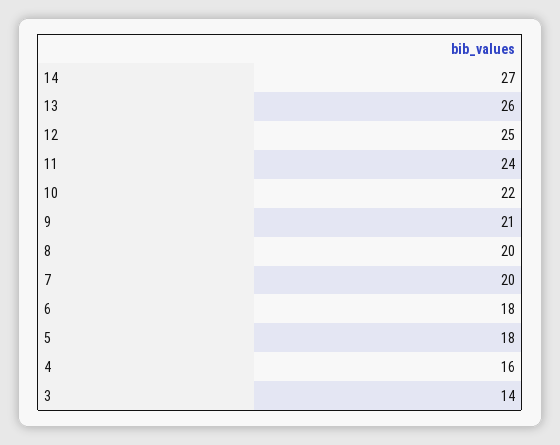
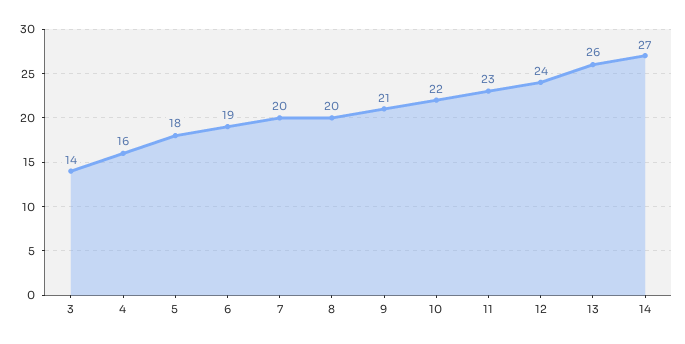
12: 25 -> 24
11: 24 -> 23
6: 18 -> 19

